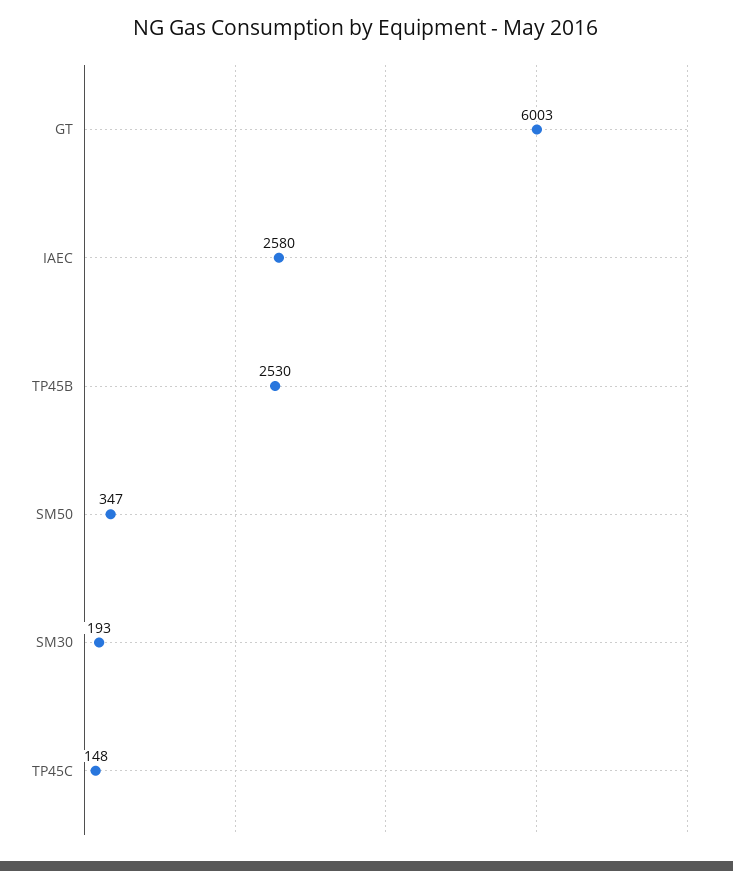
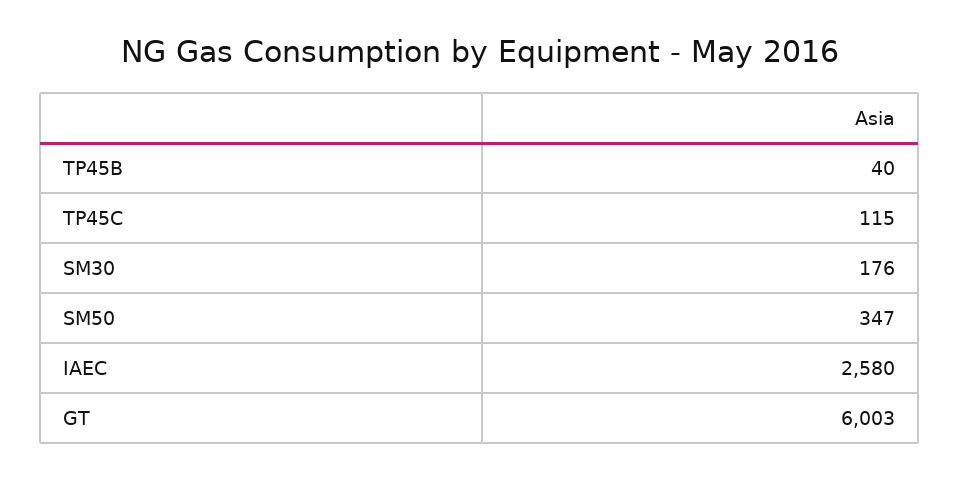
TP45B: 2530 -> 40
SM30: 193 -> 176
TP45C: 148 -> 115

